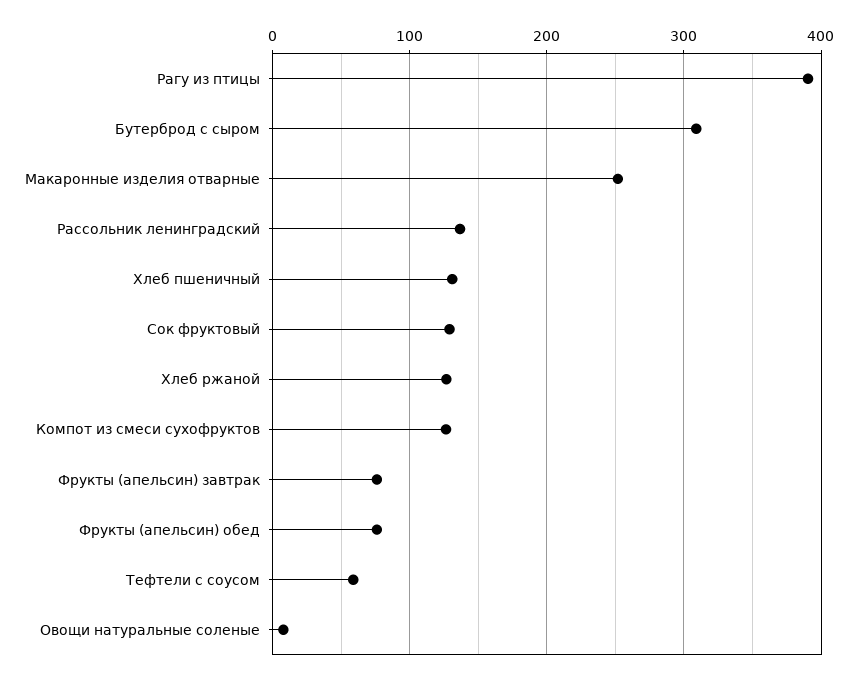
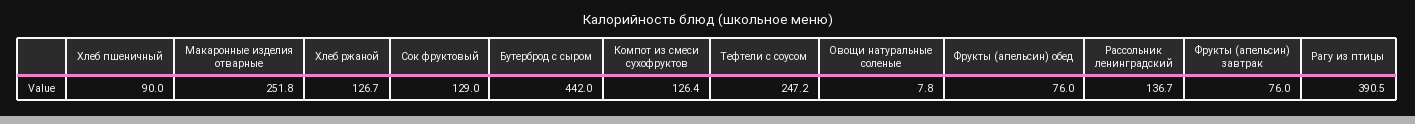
Бутерброд с сыром: 310 -> 442
Хлеб пшеничный: 130 -> 90
Тефтели с соусом: 60 -> 247.2

